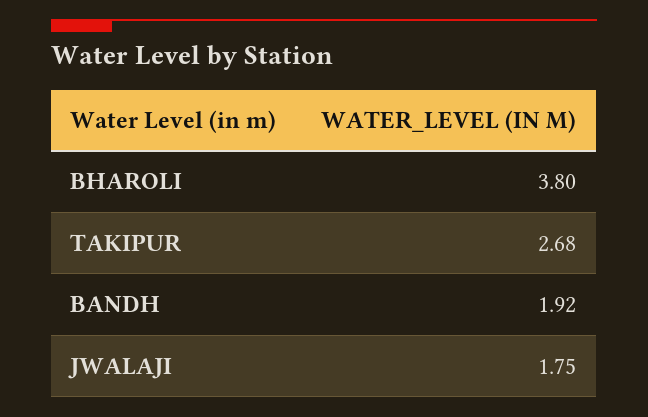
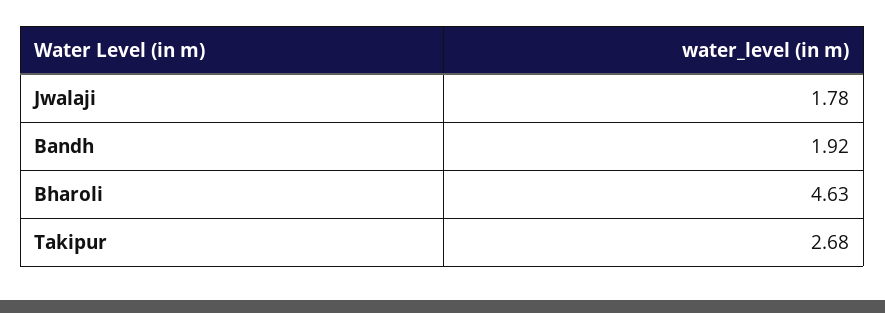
BHAROLI: 3.8 -> 4.63
JWALAJI: 1.75 -> 1.78

